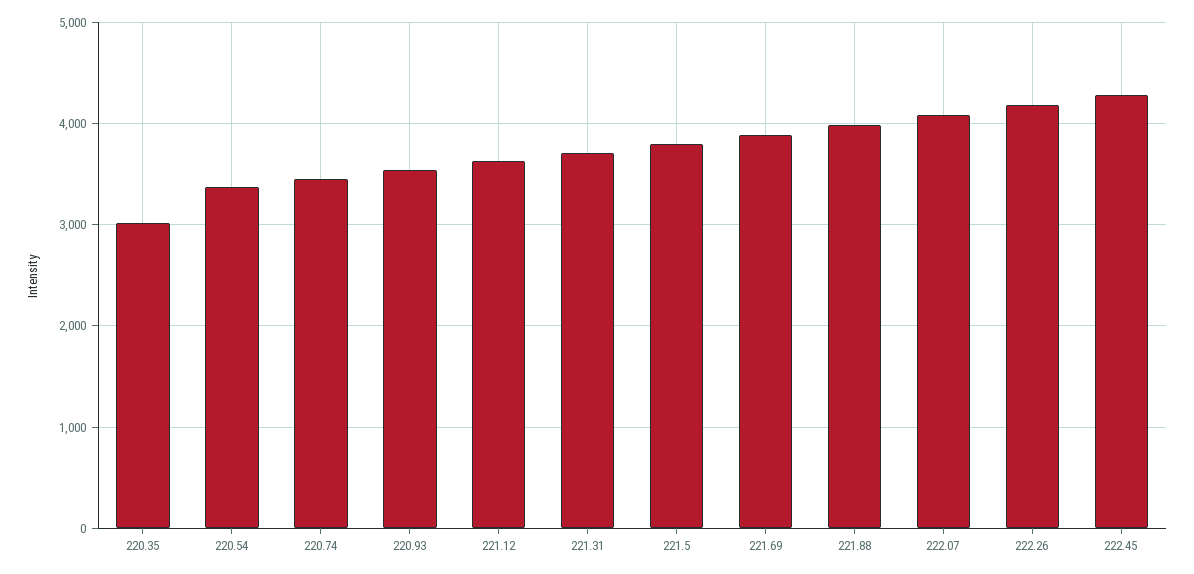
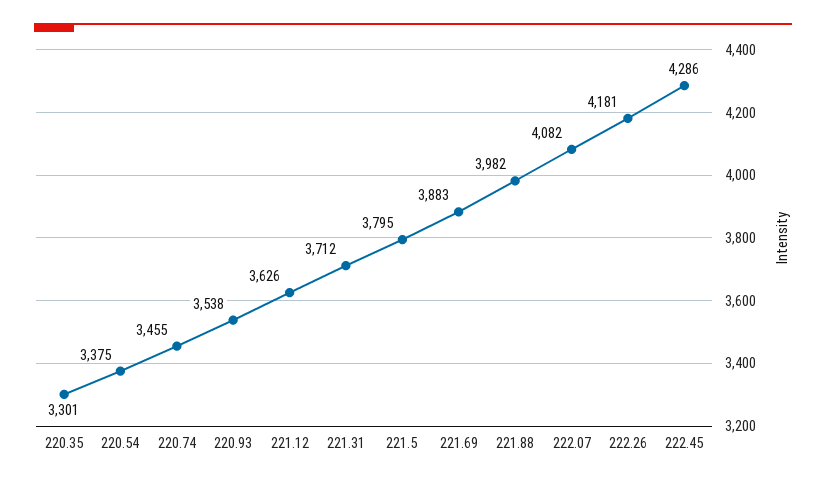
220.35: 3000 -> 3301

